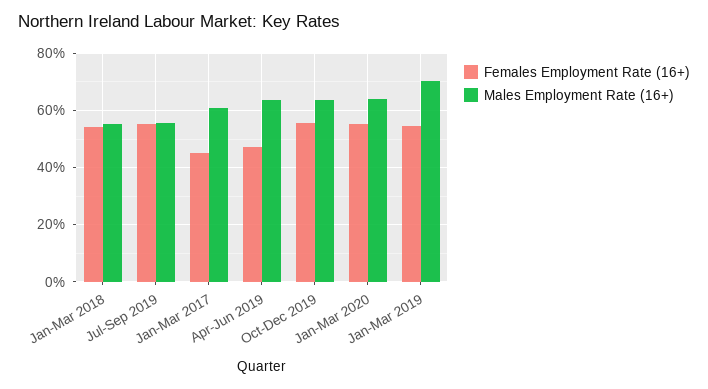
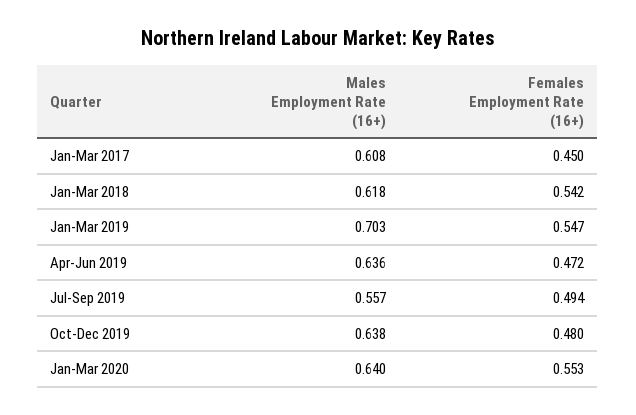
Males Employment Rate (16+), Jan-Mar 2018: 0.55 -> 0.618
Females Employment Rate (16+), Jul-Sep 2019: 0.55 -> 0.494
Females Employment Rate (16+), Oct-Dec 2019: 0.55 -> 0.48

